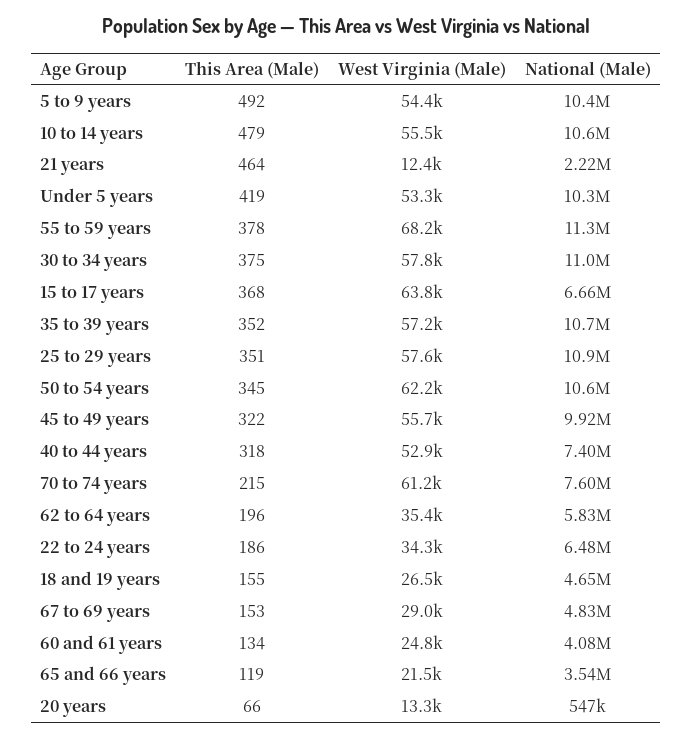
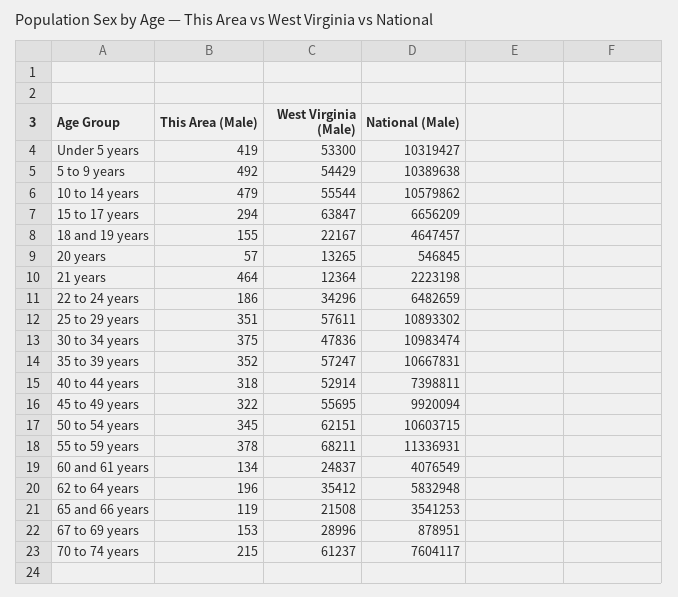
West Virginia (Male), 30 to 34 years: 57800 -> 47836
This Area (Male), 15 to 17 years: 368 -> 294
West Virginia (Male), 18 and 19 years: 26500 -> 22167
National (Male), 67 to 69 years: 4830000 -> 878951
This Area (Male), 20 years: 66 -> 57

